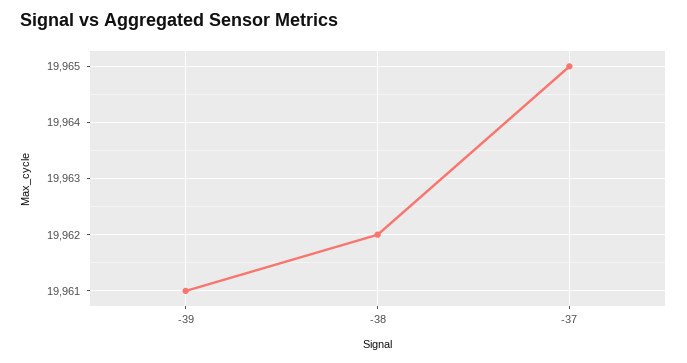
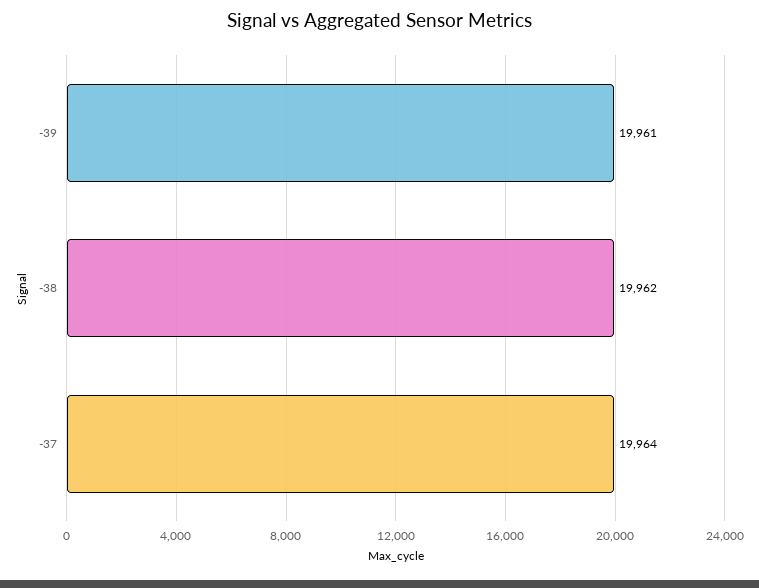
-37: 19965 -> 19964

